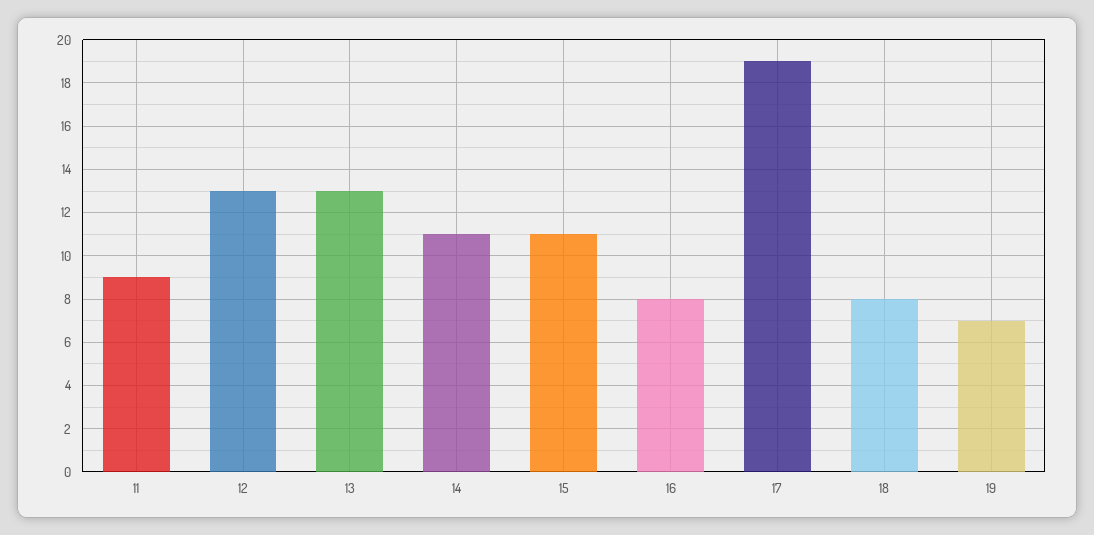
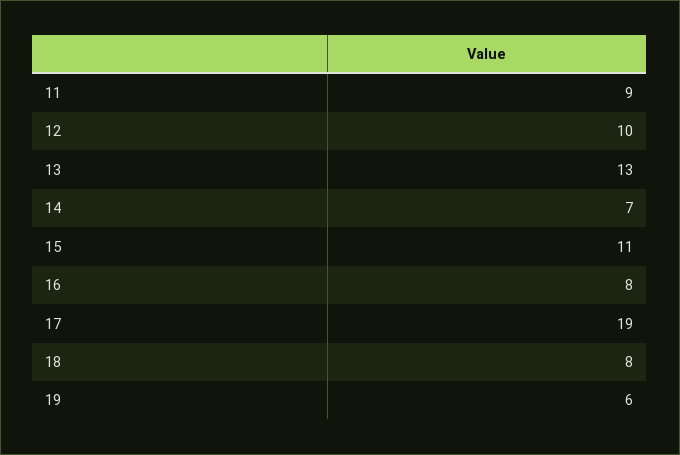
12: 13 -> 10
14: 11 -> 7
19: 7 -> 6

